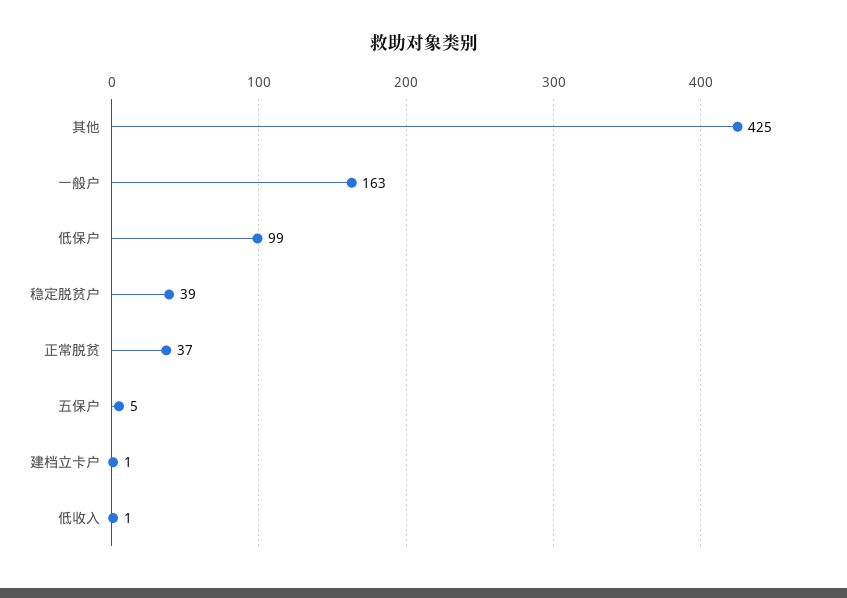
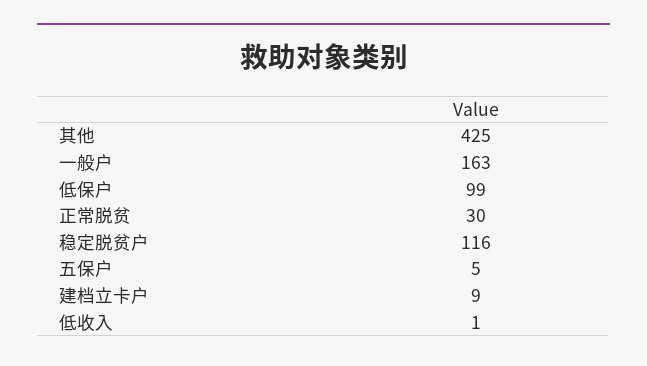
稳定脱贫户: 39 -> 116
正常脱贫: 37 -> 30
建档立卡户: 1 -> 9

